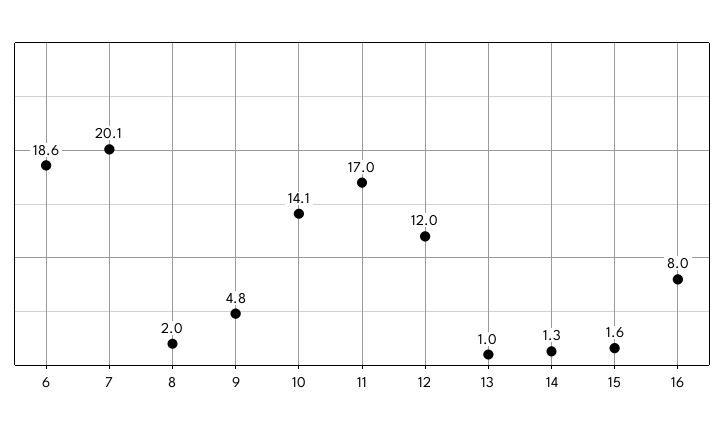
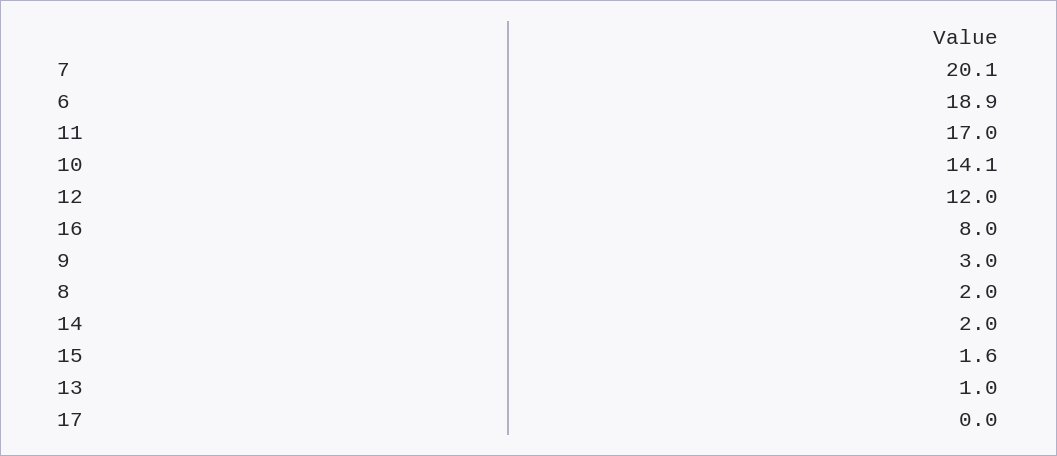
6: 18.6 -> 18.9
9: 4.8 -> 3
14: 1.3 -> 2
17: none -> 0

